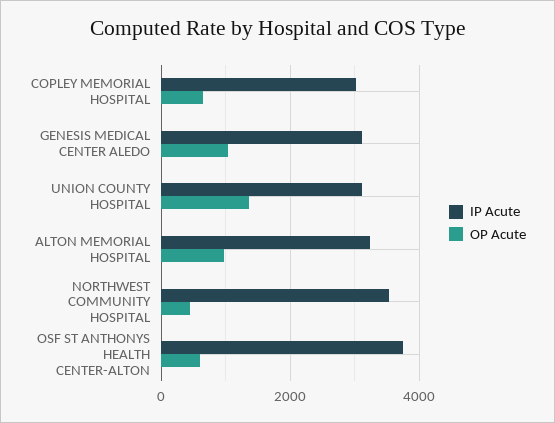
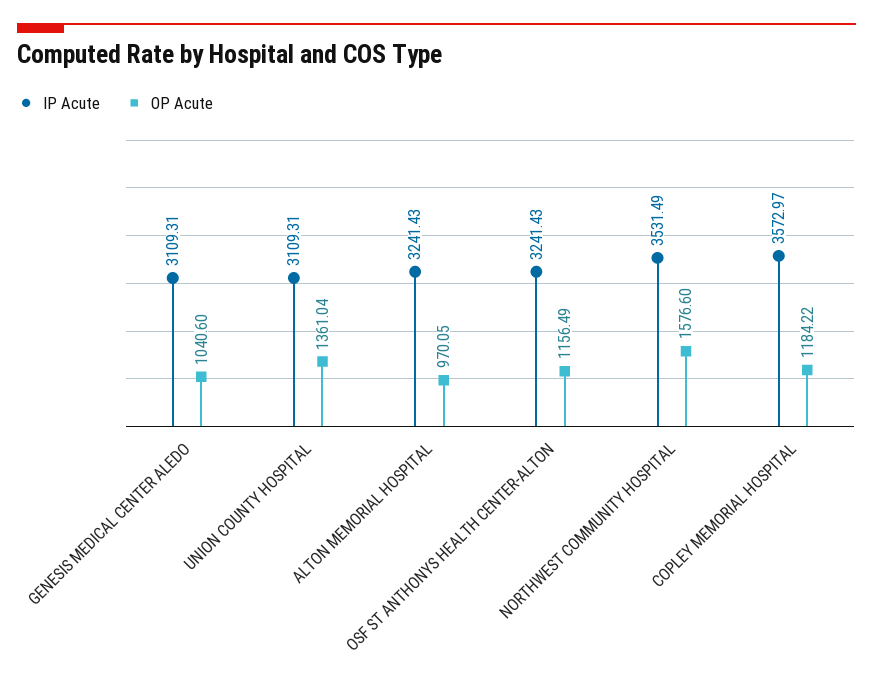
IP Acute, COPLEY MEMORIAL HOSPITAL: 3000 -> 3572.97
OP Acute, COPLEY MEMORIAL HOSPITAL: 600 -> 1184.22
OP Acute, NORTHWEST COMMUNITY HOSPITAL: 400 -> 1576.6
IP Acute, OSF ST ANTHONYS HEALTH CENTER-ALTON: 3800 -> 3241.43
OP Acute, OSF ST ANTHONYS HEALTH CENTER-ALTON: 600 -> 1156.49

